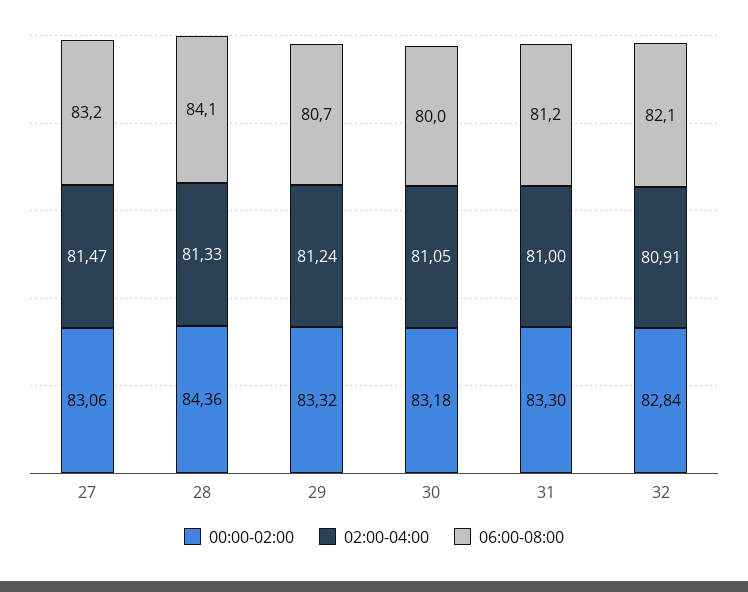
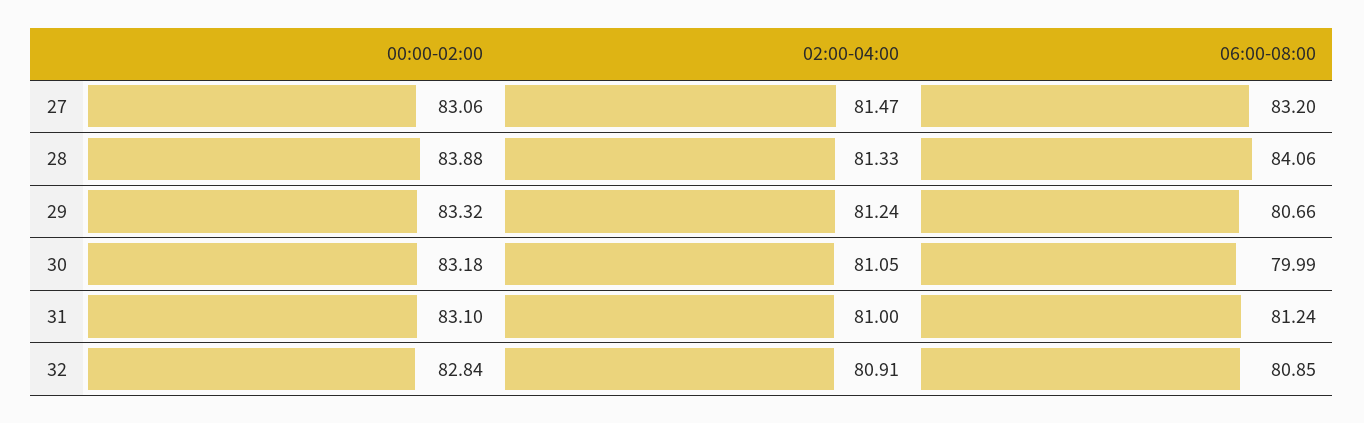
00:00-02:00, 28: 84.36 -> 83.88
00:00-02:00, 31: 83.3 -> 83.1
06:00-08:00, 32: 82.1 -> 80.85

